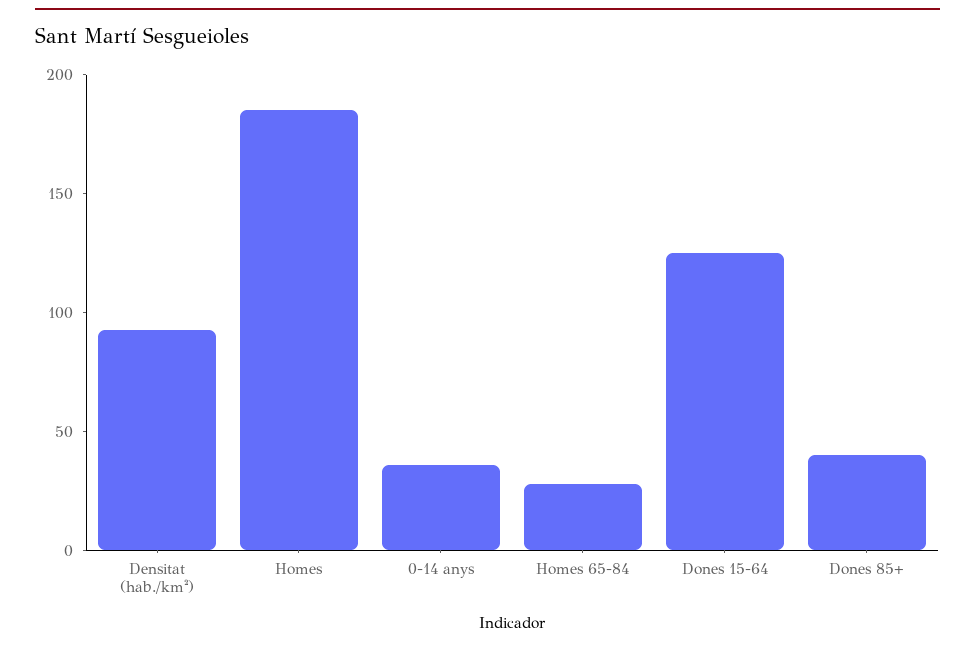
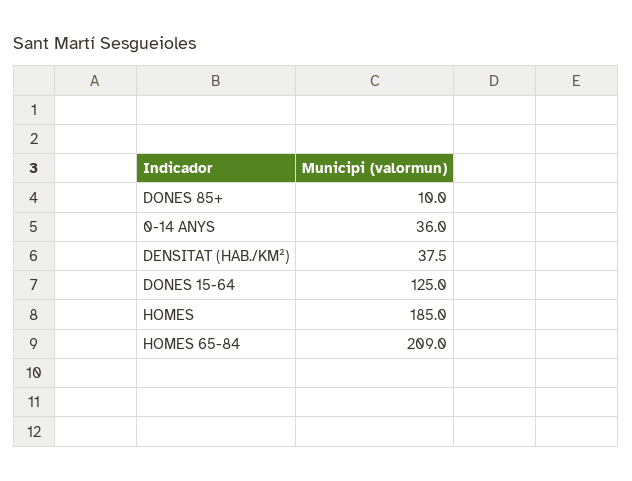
Densitat (hab./km²): 90 -> 37.5
Homes 65-84: 30 -> 209
Dones 85+: 40 -> 10

